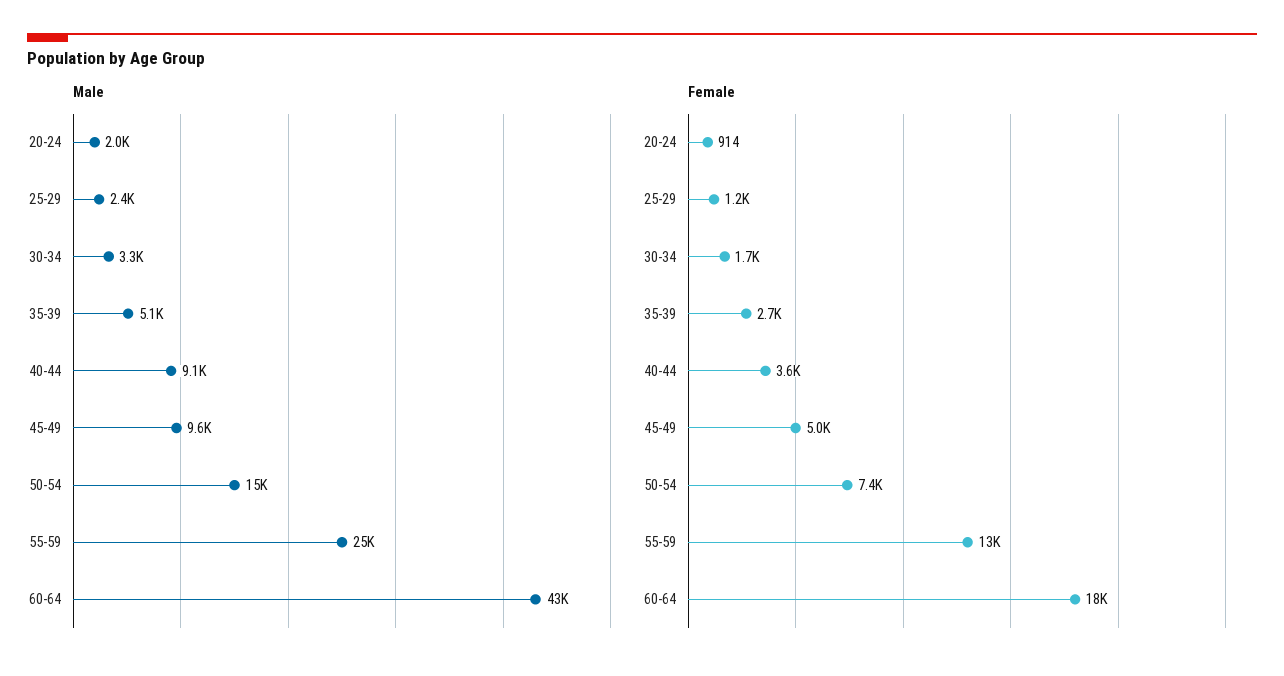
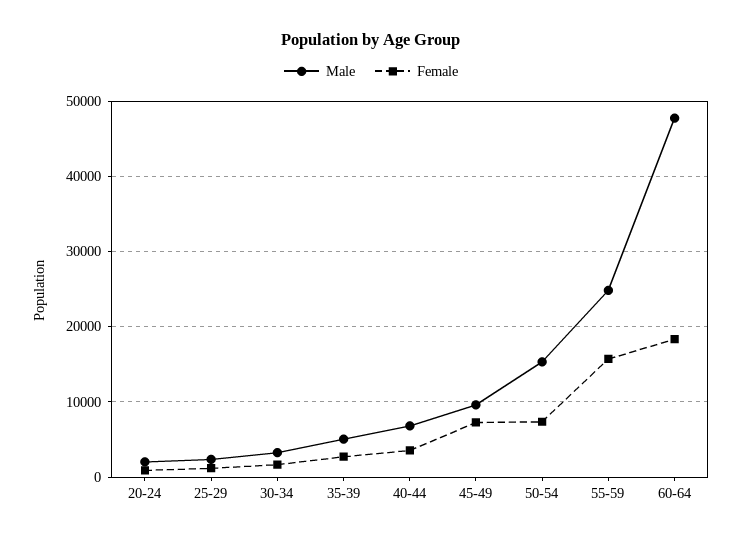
Male, 40-44: 9100 -> 7000
Male, 60-64: 43000 -> 48000
Female, 45-49: 5000 -> 7000
Female, 55-59: 13000 -> 16000

